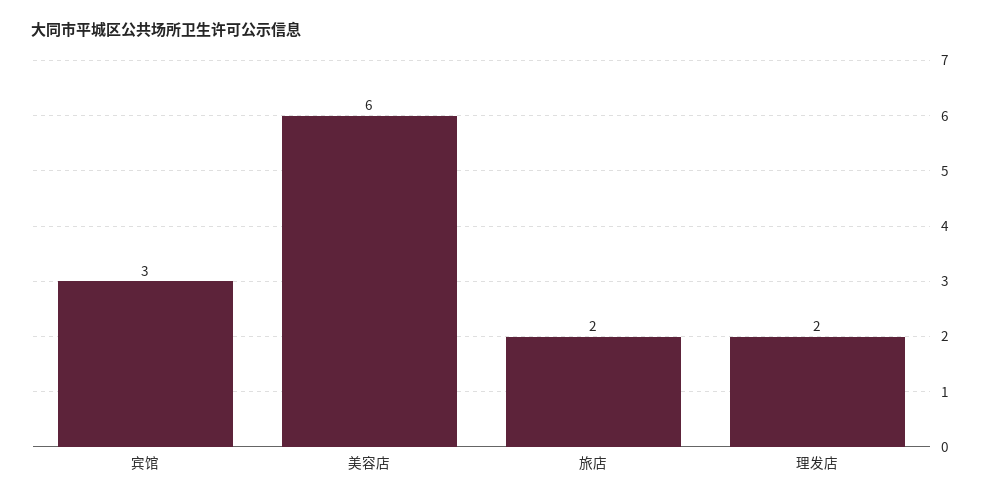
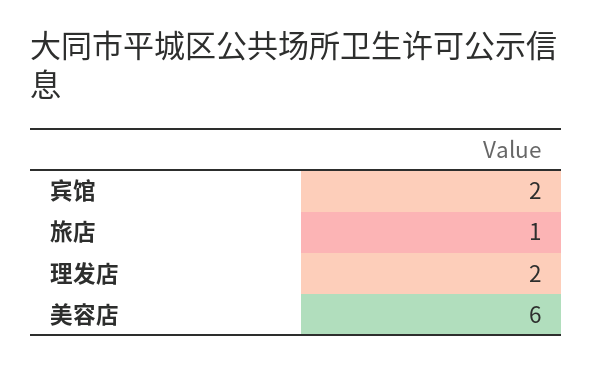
宾馆: 3 -> 2
旅店: 2 -> 1

